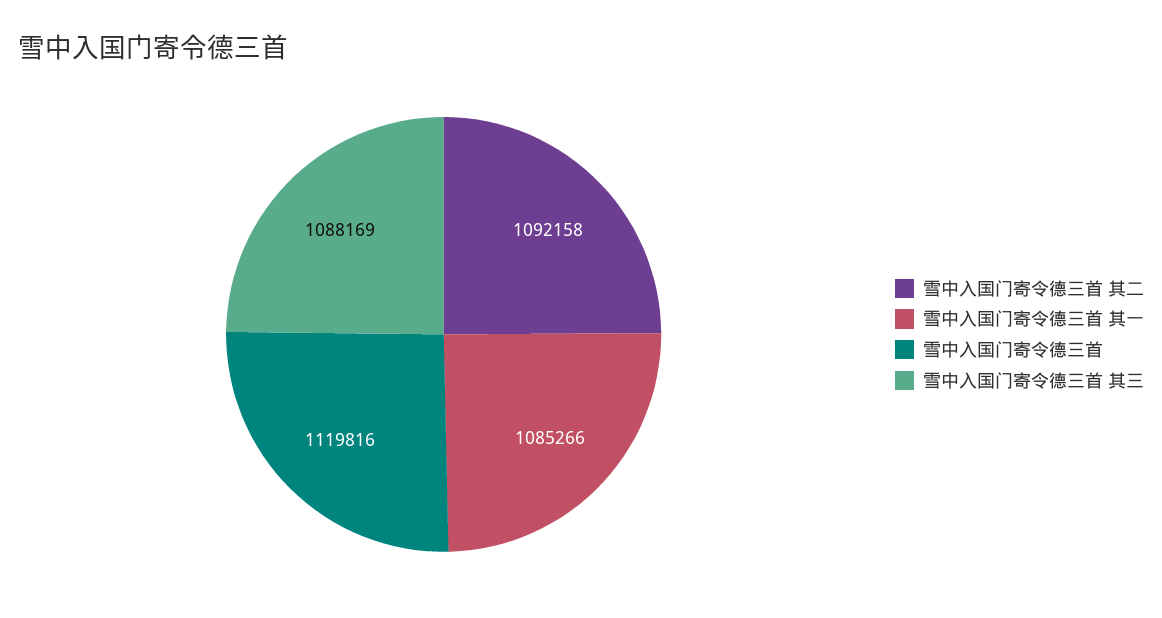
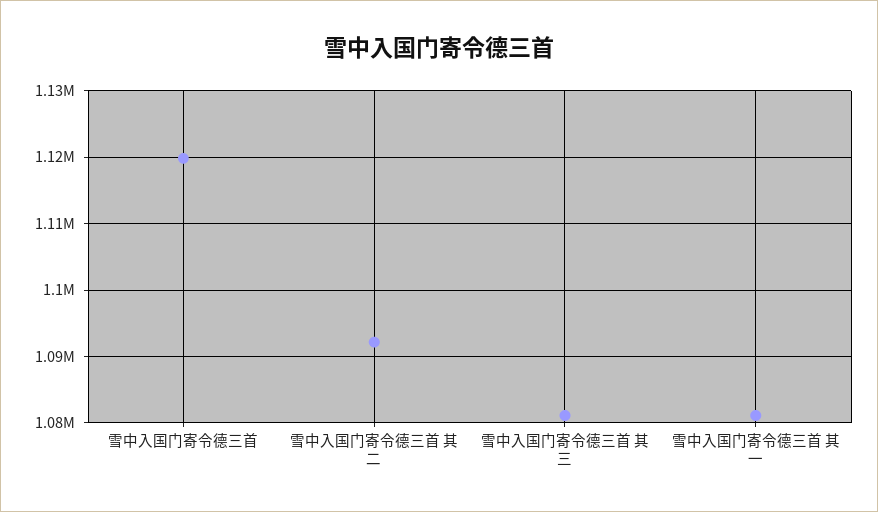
雪中入国门寄令德三首 其一: 1085266 -> 1081000
雪中入国门寄令德三首 其三: 1088169 -> 1081000

